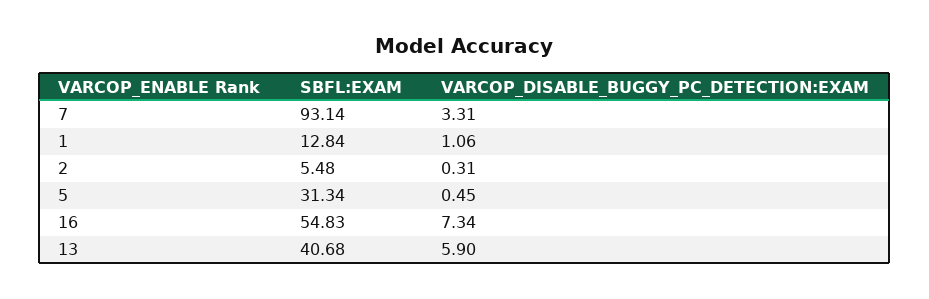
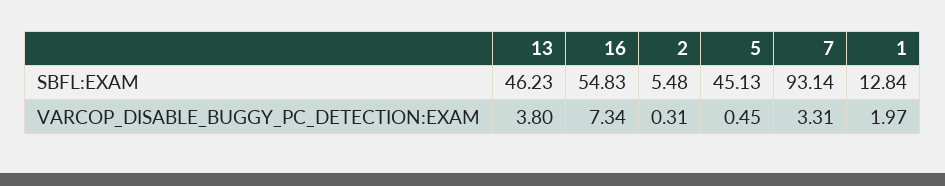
VARCOP_DISABLE_BUGGY_PC_DETECTION:EXAM, 1: 1.06 -> 1.97
SBFL:EXAM, 5: 31.34 -> 45.13
SBFL:EXAM, 13: 40.68 -> 46.23
VARCOP_DISABLE_BUGGY_PC_DETECTION:EXAM, 13: 5.9 -> 3.8

